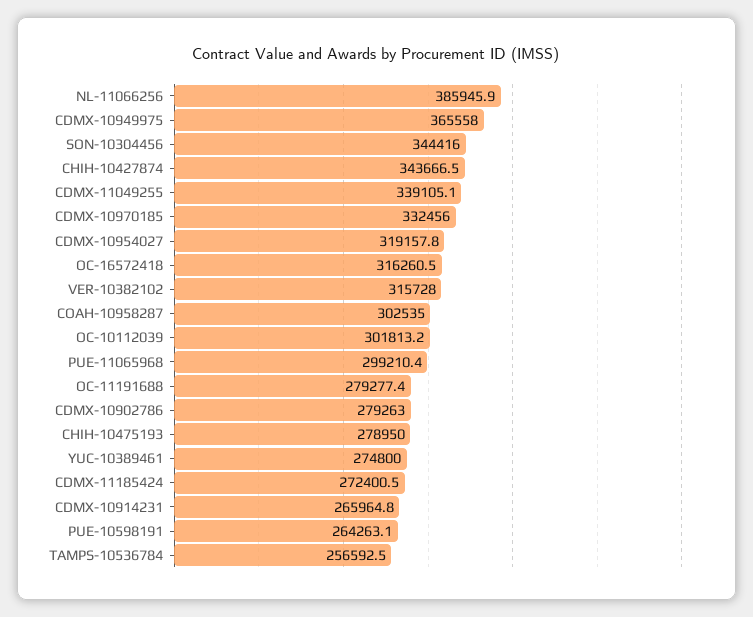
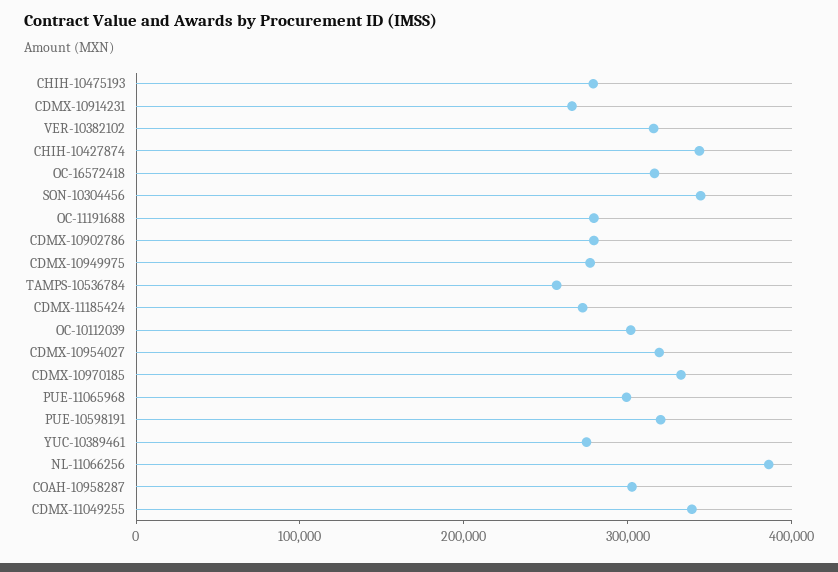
CDMX-10949975: 365558 -> 280000
PUE-10598191: 264263.1 -> 320000

